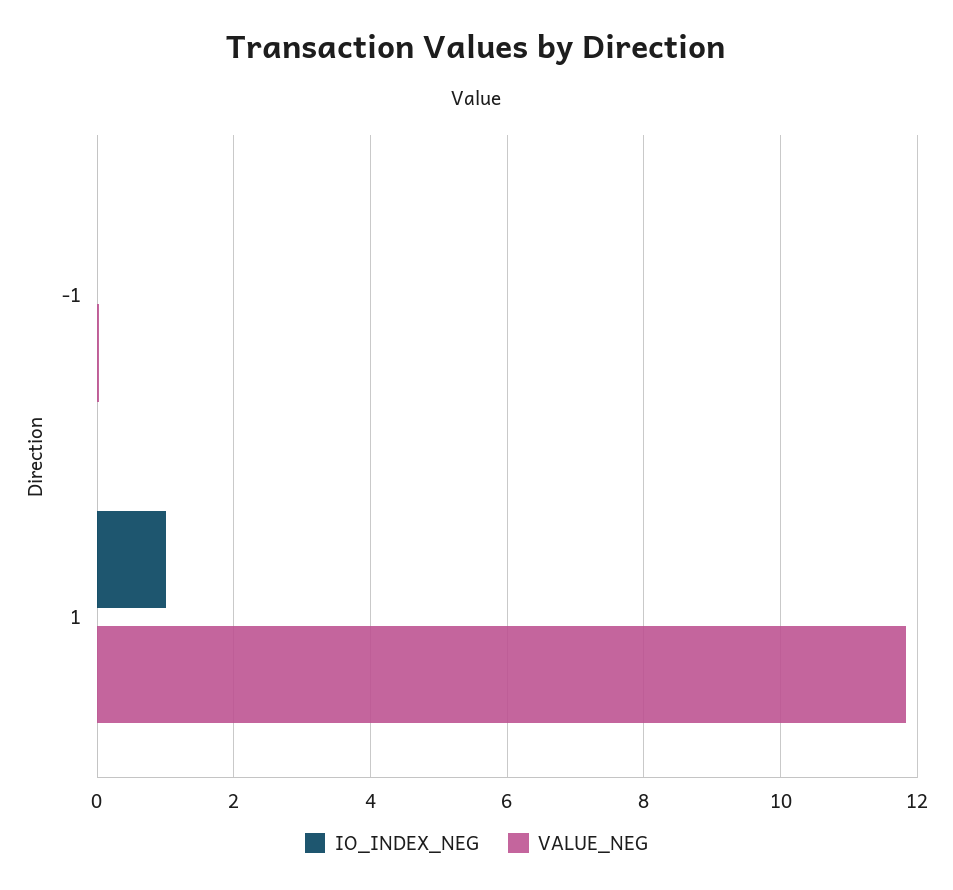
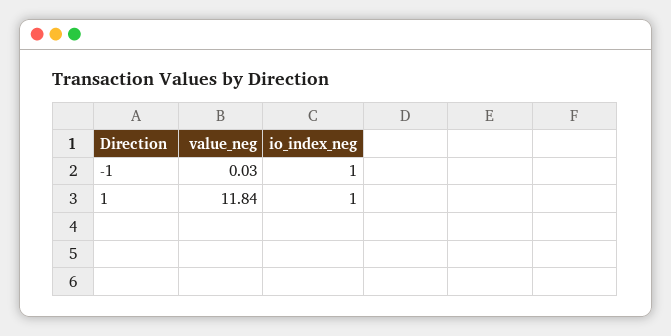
IO_INDEX_NEG, -1: 0 -> 1

